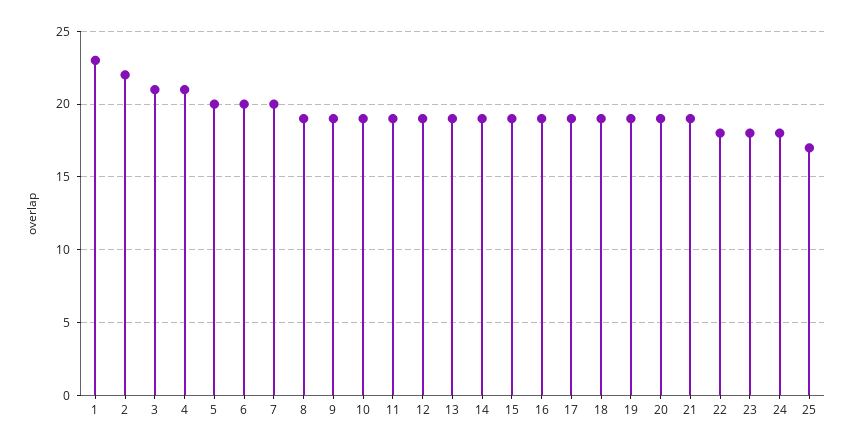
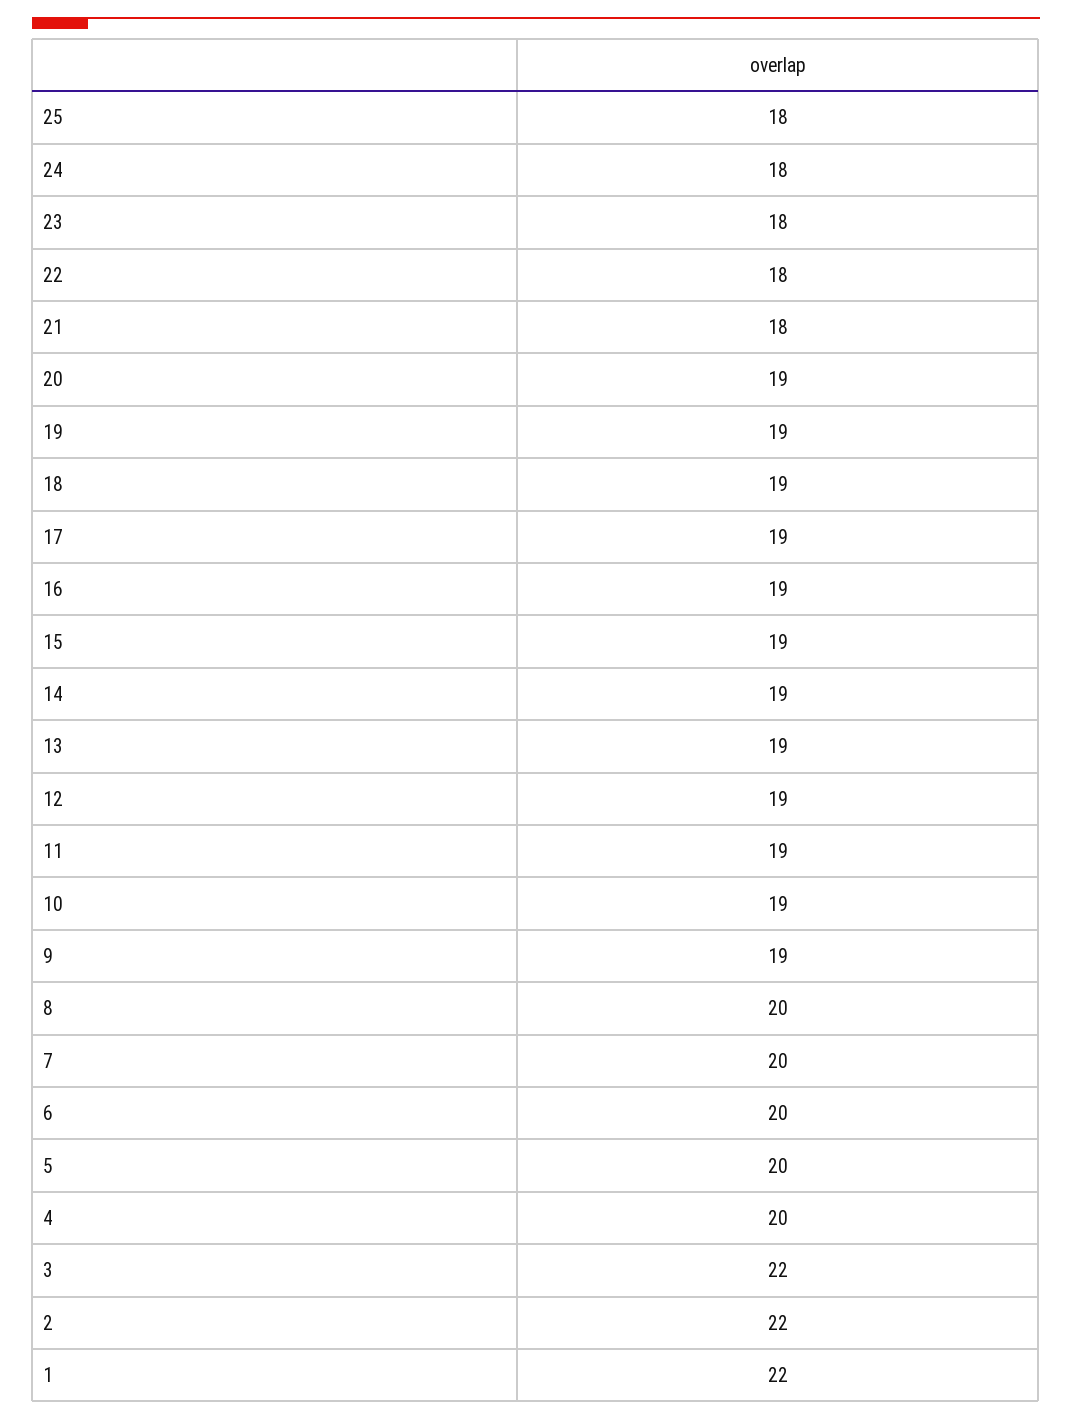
1: 23 -> 22
3: 21 -> 22
4: 21 -> 20
8: 19 -> 20
21: 19 -> 18
25: 17 -> 18

